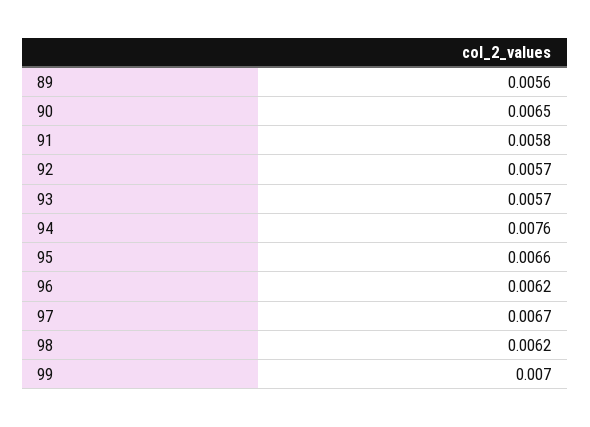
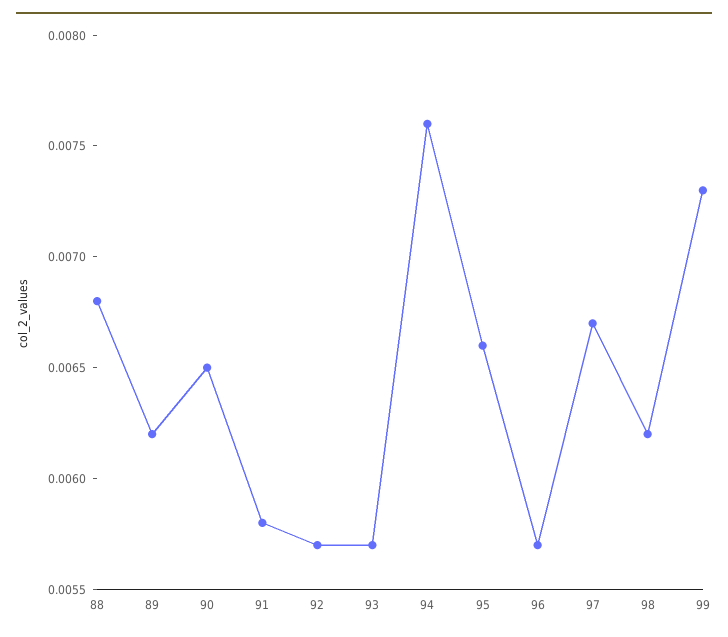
89: 0.0056 -> 0.0062
96: 0.0062 -> 0.0057
99: 0.007 -> 0.0073
88: none -> 0.0068

